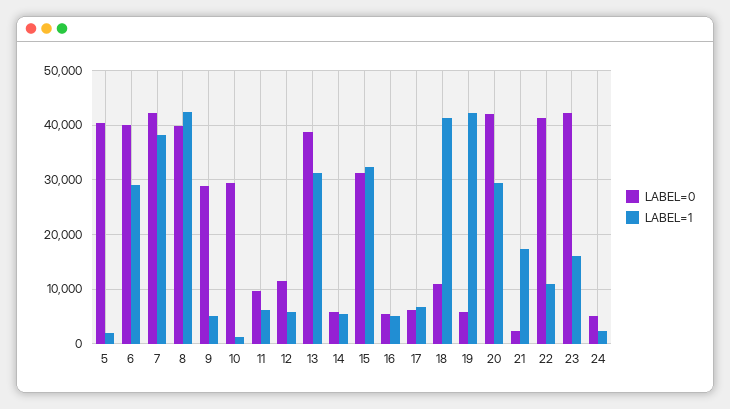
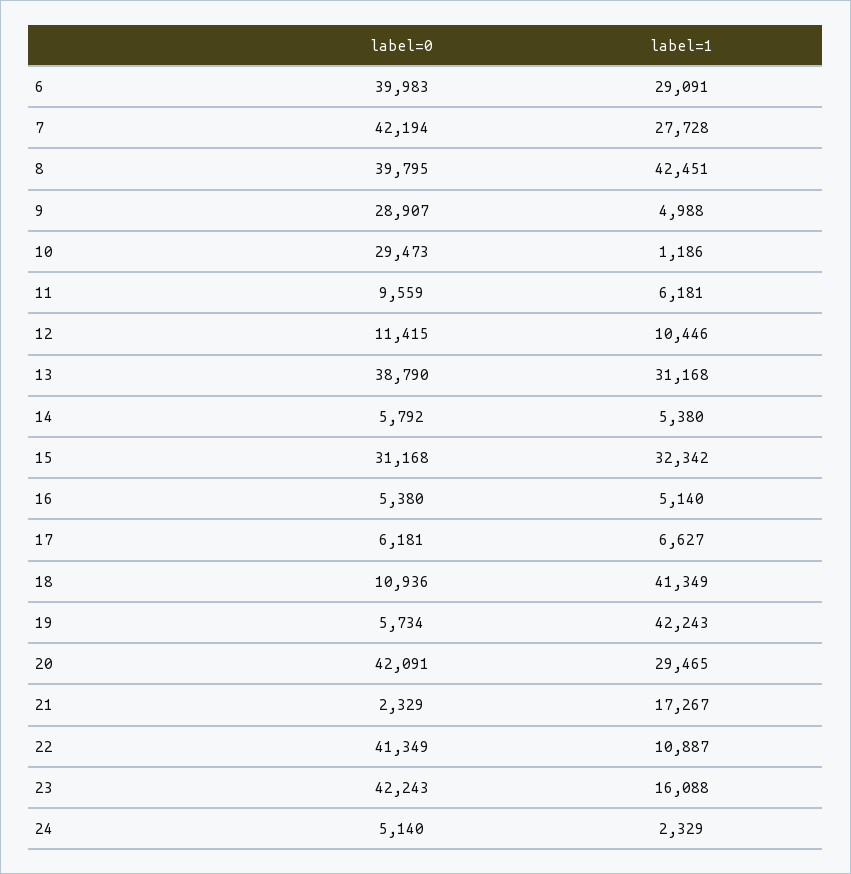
LABEL=0, 5: 40000 -> none
LABEL=1, 5: 2000 -> none
LABEL=1, 7: 38000 -> 27728
LABEL=1, 12: 6000 -> 10446

